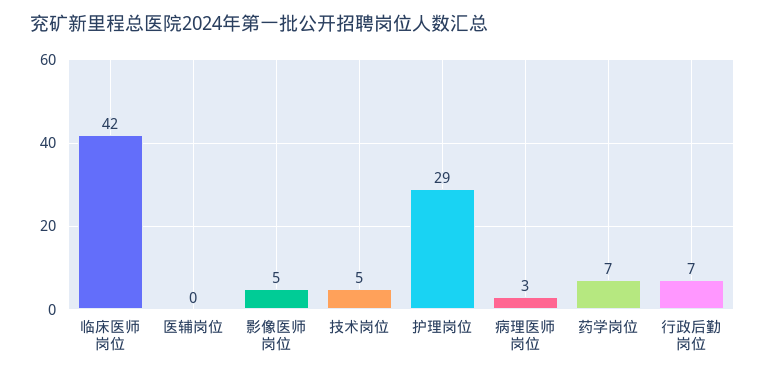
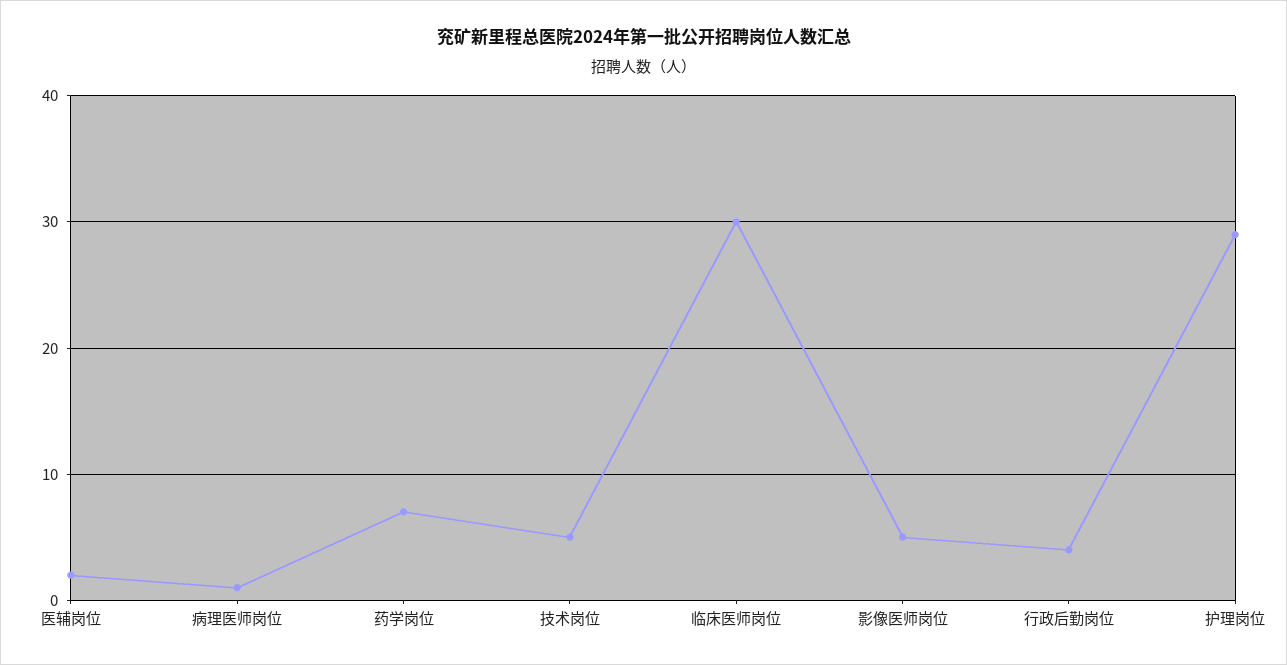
临床医师岗位: 42 -> 30
医辅岗位: 0 -> 2
病理医师岗位: 3 -> 1
行政后勤岗位: 7 -> 4

